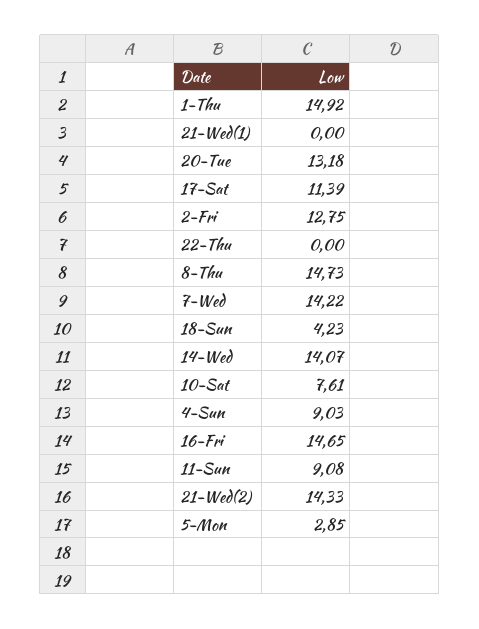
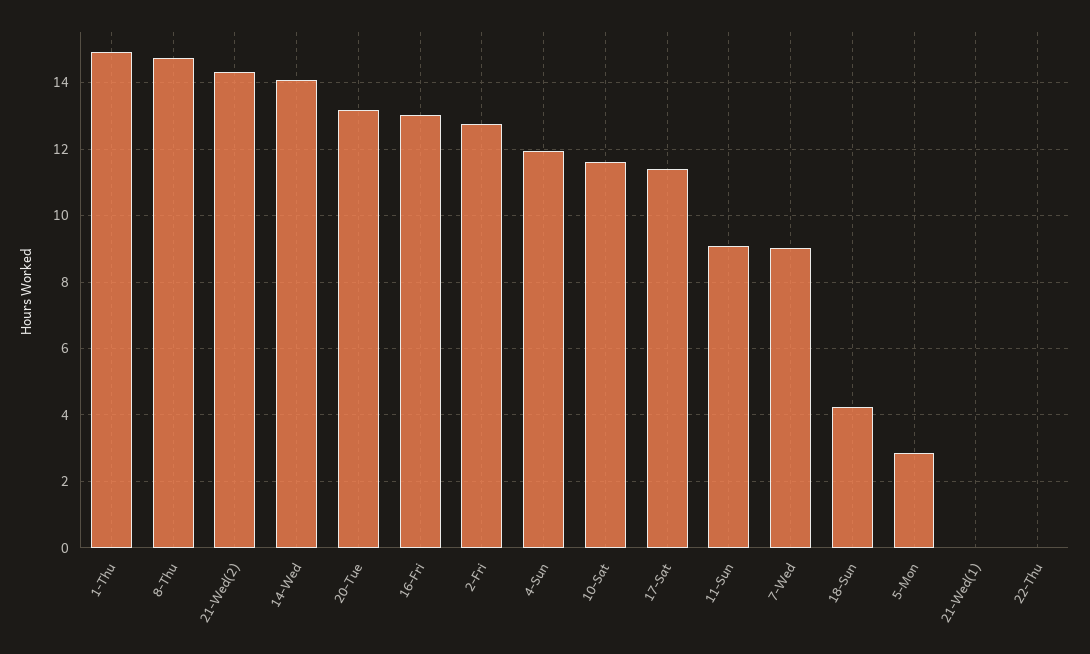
7-Wed: 14.22 -> 9
10-Sat: 7.61 -> 11.6
4-Sun: 9.03 -> 12
16-Fri: 14.65 -> 13

